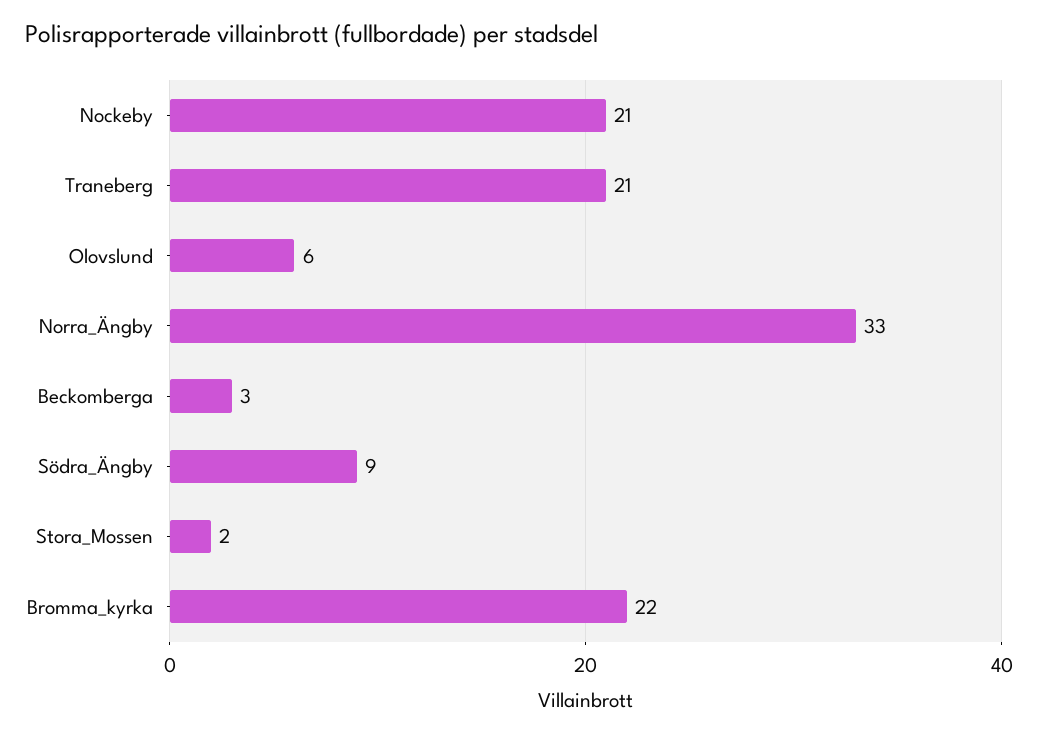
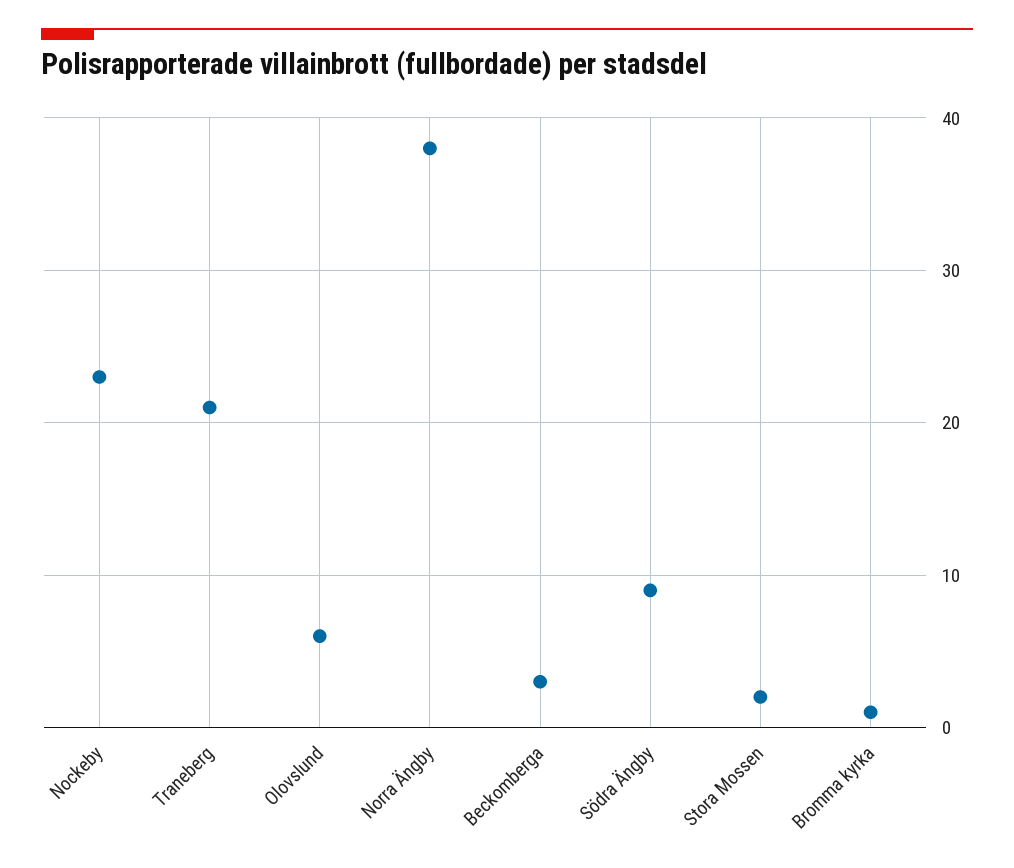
Nockeby: 21 -> 23
Norra_Ängby: 33 -> 38
Bromma_kyrka: 22 -> 1

